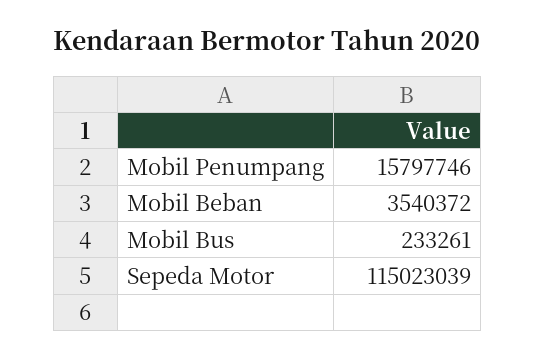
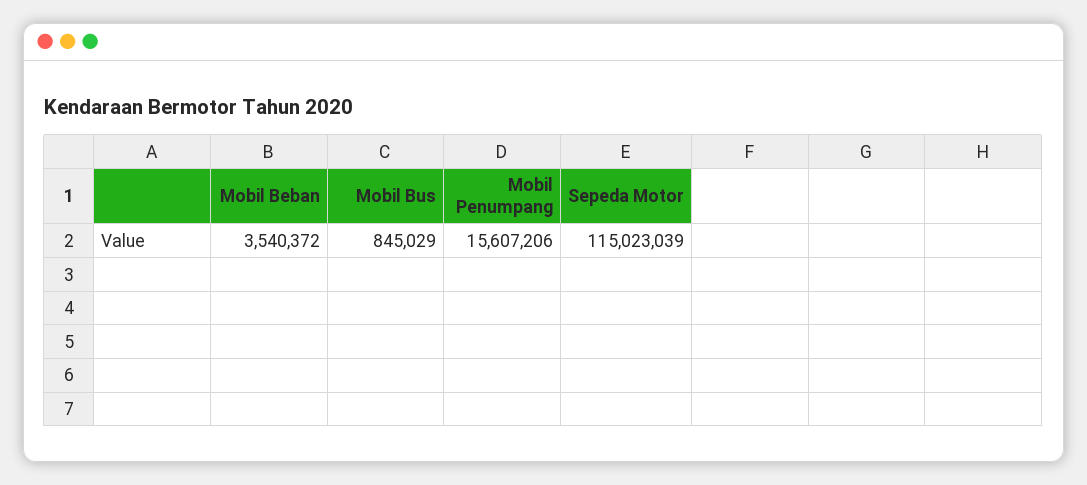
Mobil Penumpang: 15797746 -> 15607206
Mobil Bus: 233261 -> 845029

